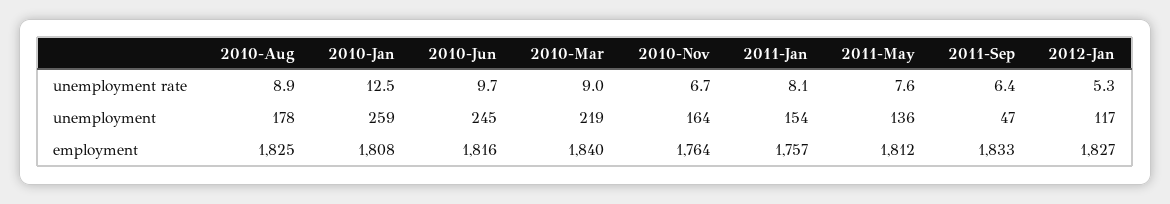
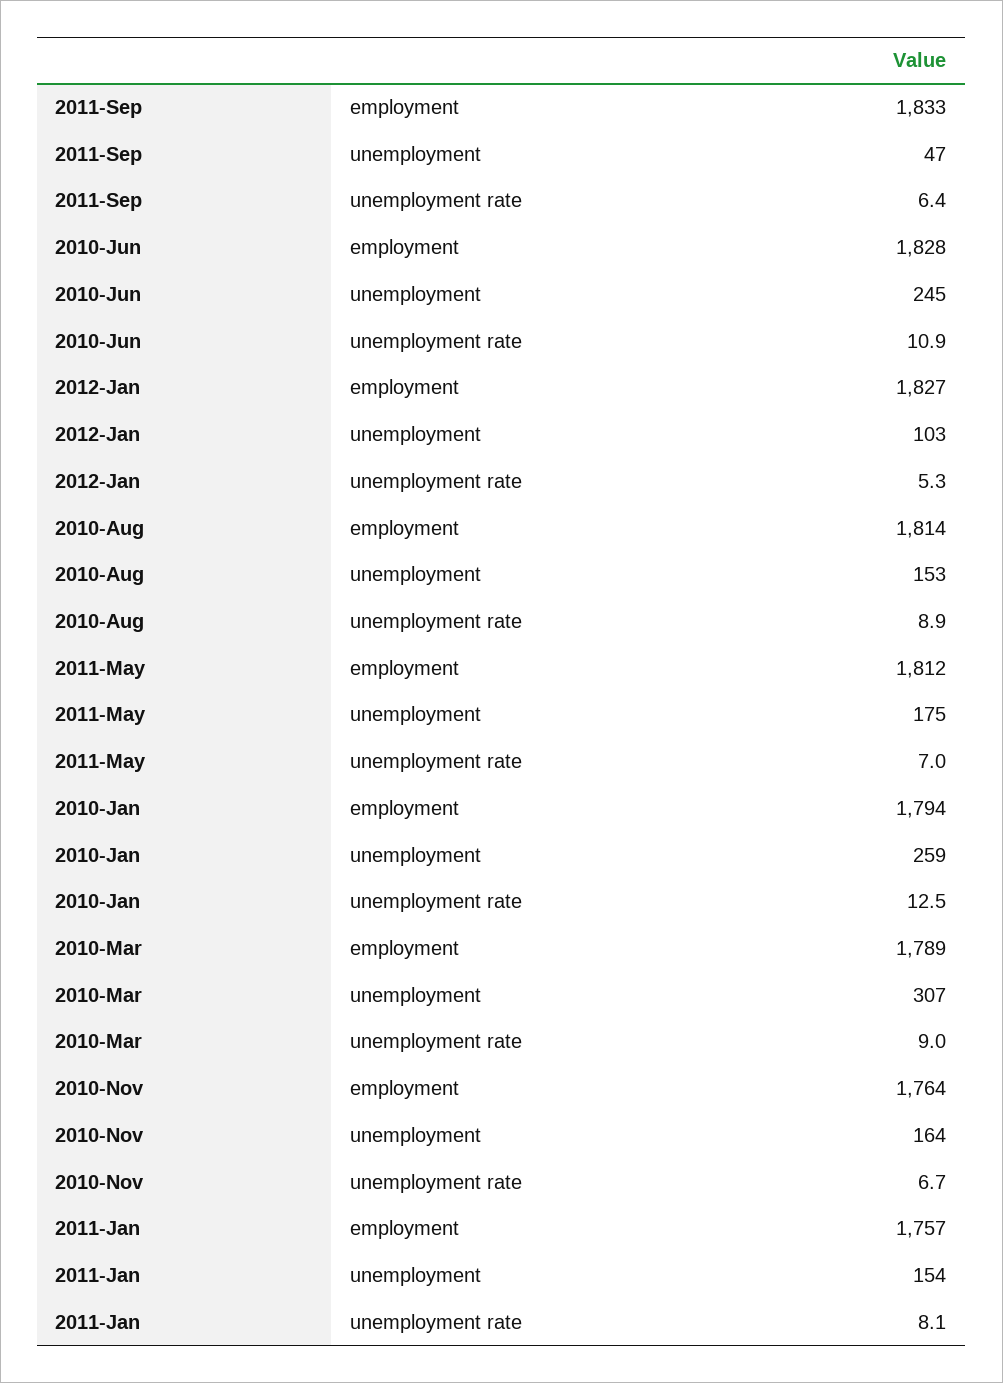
2010-Jun, unemployment rate: 9.7 -> 10.9
2011-May, unemployment rate: 7.6 -> 7
2010-Aug, unemployment: 178 -> 153
2010-Mar, unemployment: 219 -> 307
2011-May, unemployment: 136 -> 175
2012-Jan, unemployment: 117 -> 103
2010-Aug, employment: 1825 -> 1814
2010-Jan, employment: 1808 -> 1794
2010-Jun, employment: 1816 -> 1828
2010-Mar, employment: 1840 -> 1789

